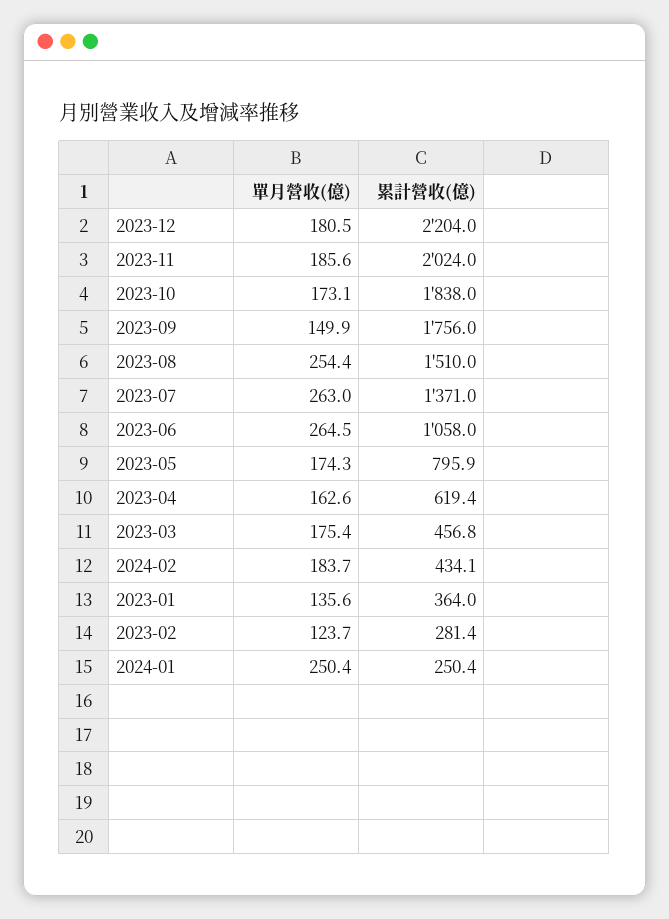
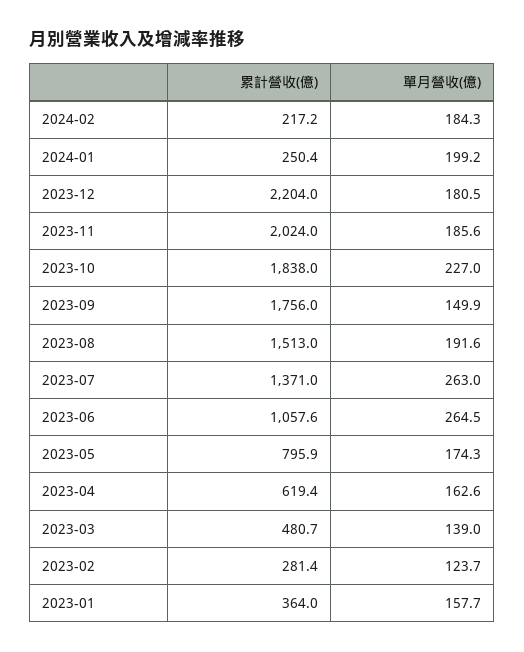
單月營收(億), 2023-10: 173.1 -> 227
單月營收(億), 2023-08: 254.4 -> 191.6
累計營收(億), 2023-08: 1510 -> 1513
累計營收(億), 2023-06: 1058 -> 1057.6
單月營收(億), 2023-03: 175.4 -> 139
累計營收(億), 2023-03: 456.8 -> 480.7
單月營收(億), 2024-02: 183.7 -> 184.3
累計營收(億), 2024-02: 434.1 -> 217.2
單月營收(億), 2023-01: 135.6 -> 157.7
單月營收(億), 2024-01: 250.4 -> 199.2

